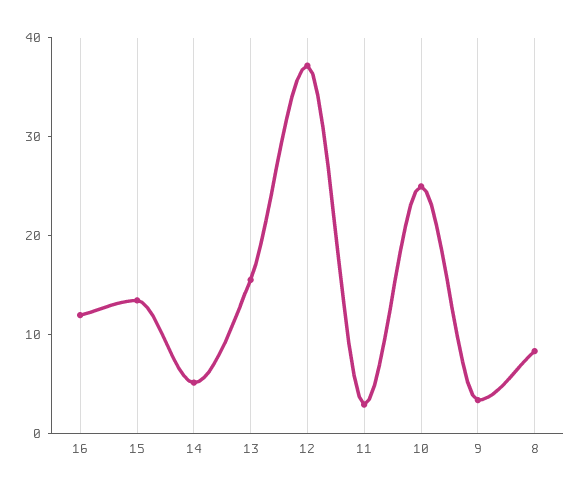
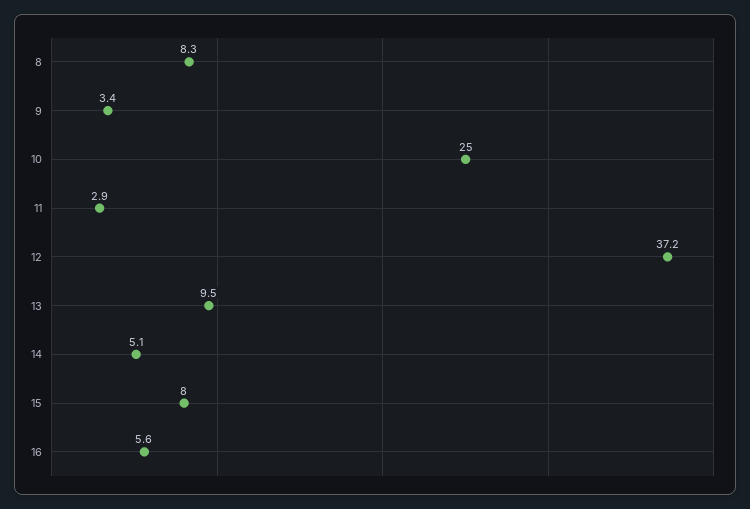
16: 12 -> 5.6
15: 14 -> 8
13: 16 -> 9.5

